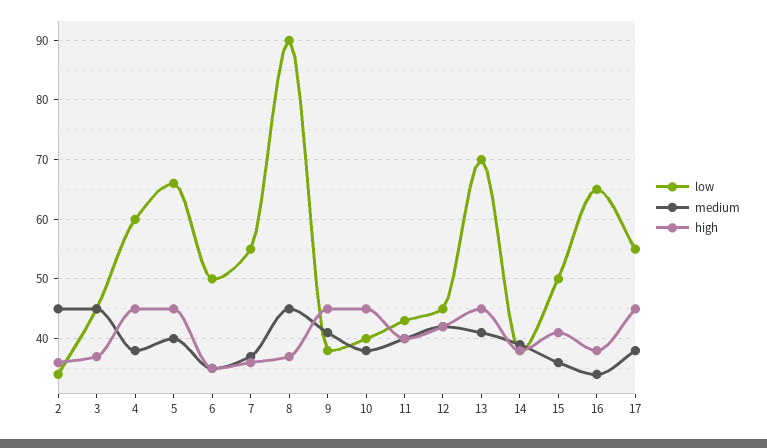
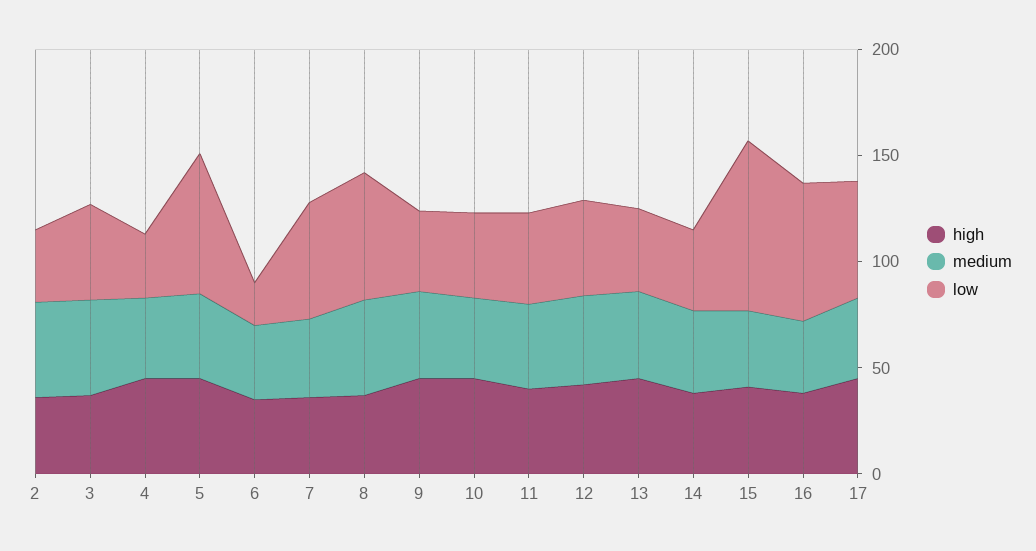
low, 4: 60 -> 30
low, 6: 50 -> 20
low, 8: 90 -> 60
low, 13: 70 -> 40
low, 15: 50 -> 80

